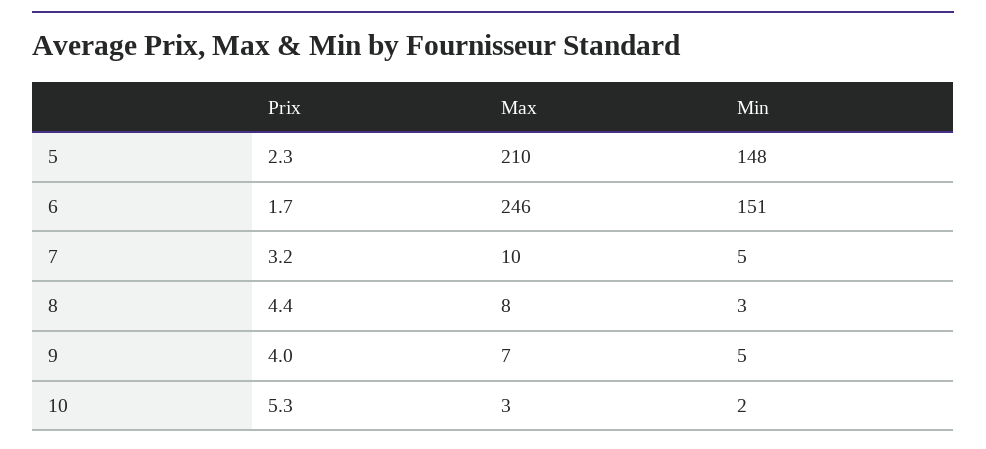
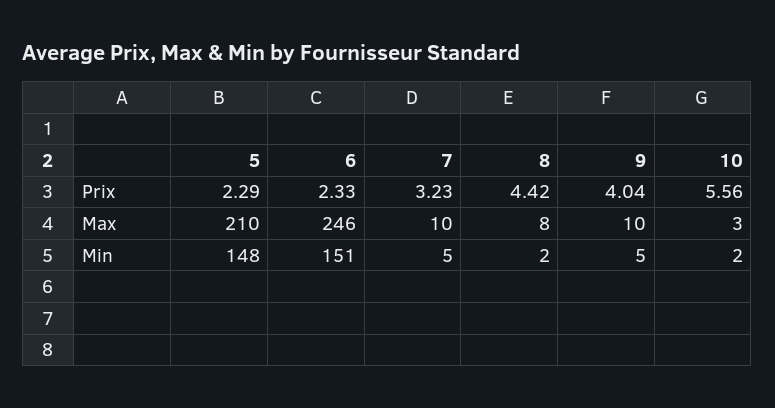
Prix, 6: 1.7 -> 2.33
Min, 8: 3 -> 2
Max, 9: 7 -> 10
Prix, 10: 5.3 -> 5.56

